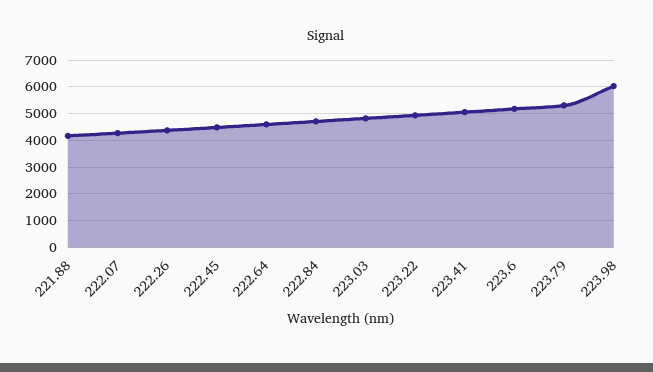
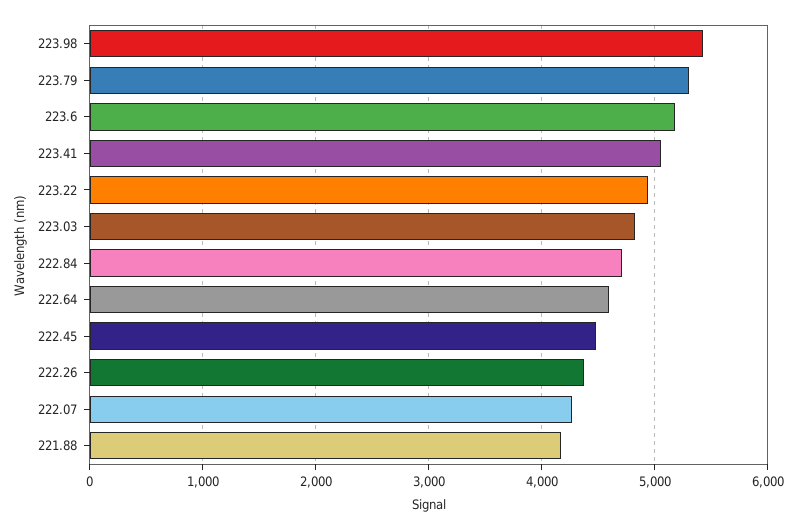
223.98: 6000 -> 5400

